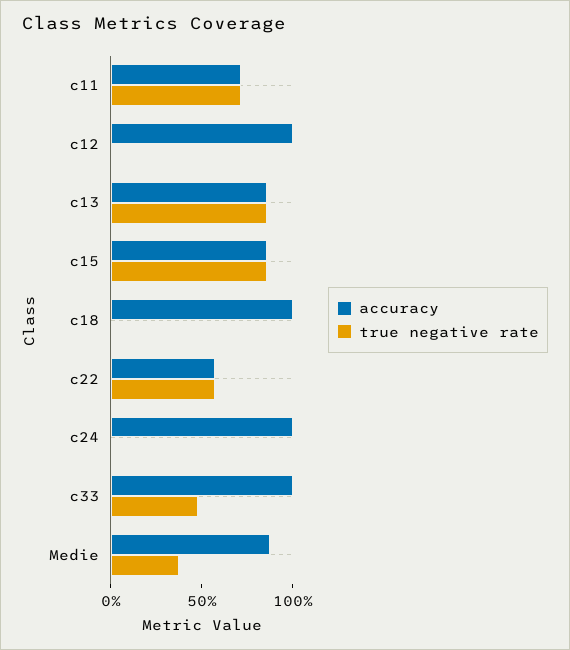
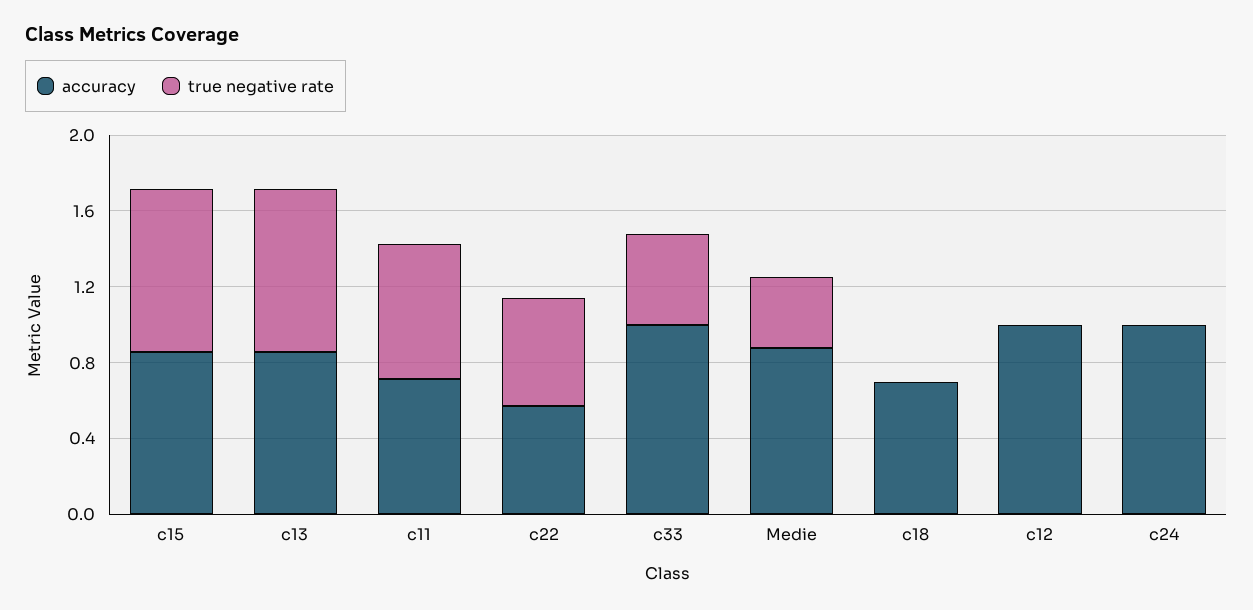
accuracy, c18: 1 -> 0.7

